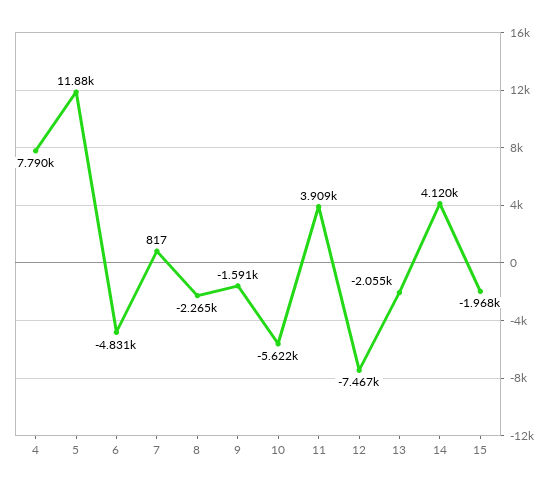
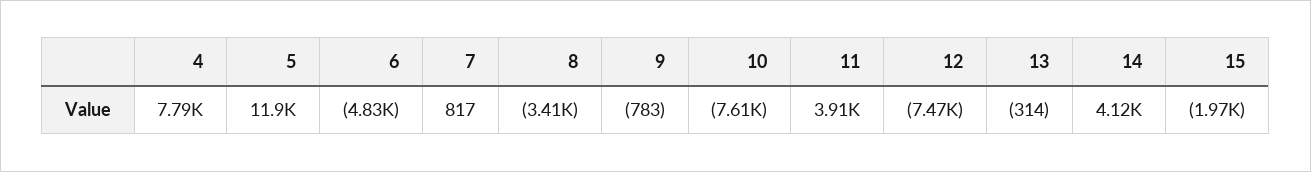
8: -2265 -> -3410
9: -1591 -> -783
10: -5622 -> -7610
13: -2055 -> -314

